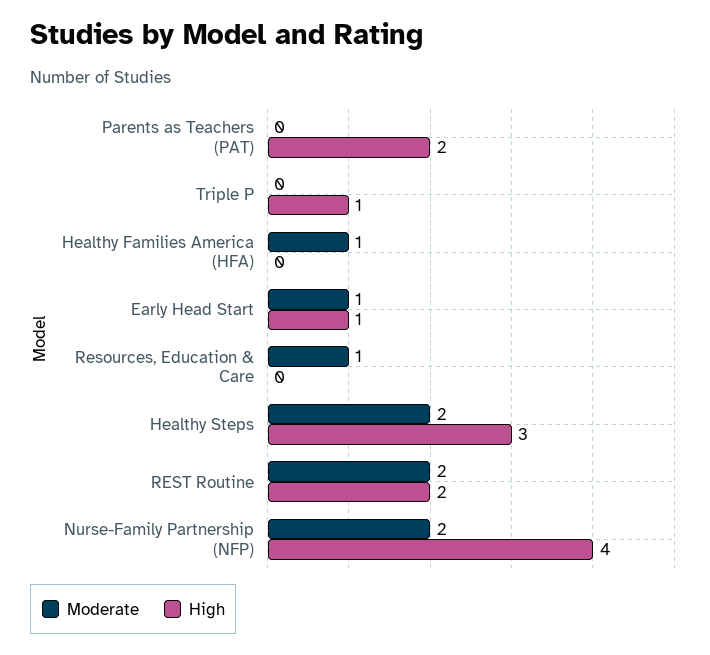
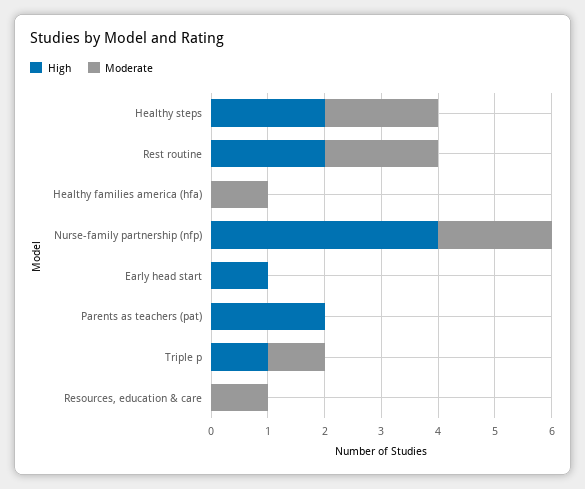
Moderate, Triple P: 0 -> 1
Moderate, Early Head Start: 1 -> 0
High, Healthy Steps: 3 -> 2

